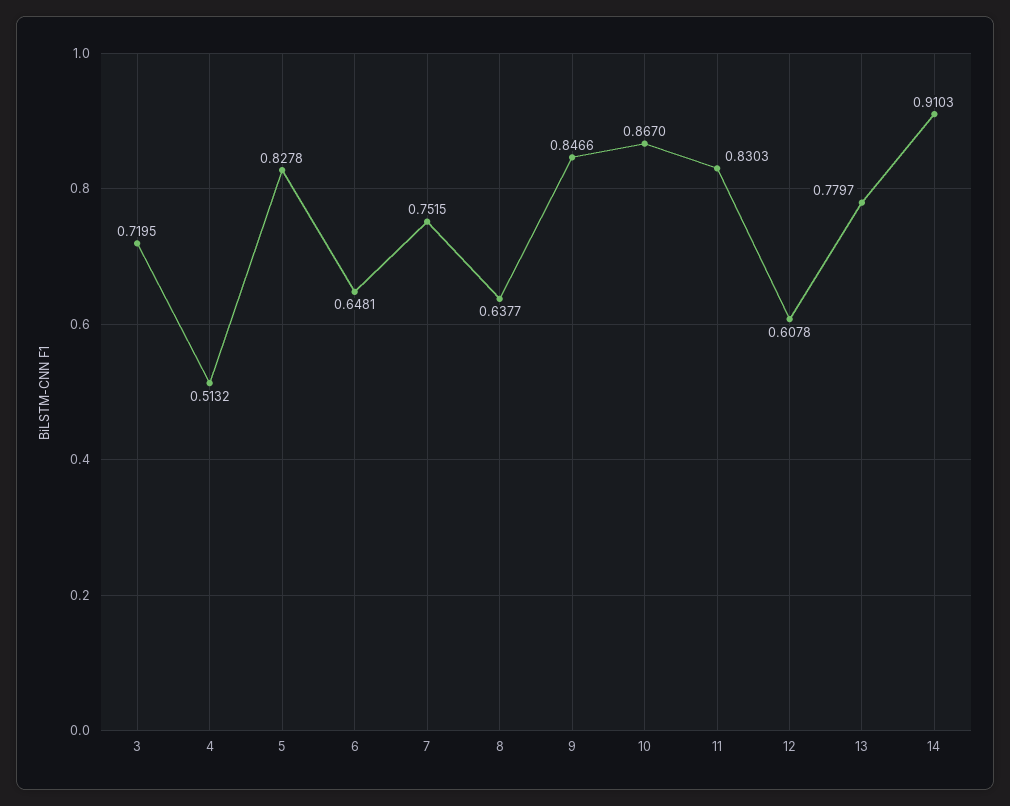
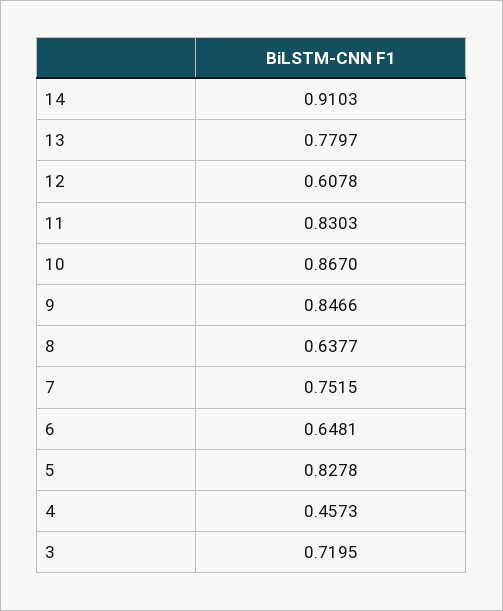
4: 0.5132 -> 0.4573

